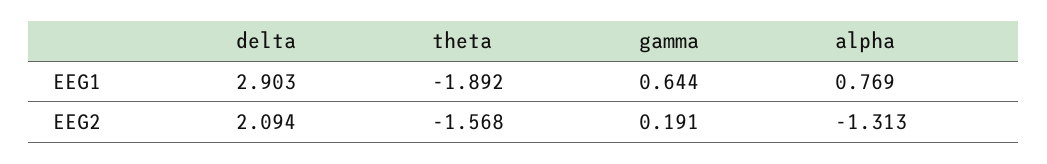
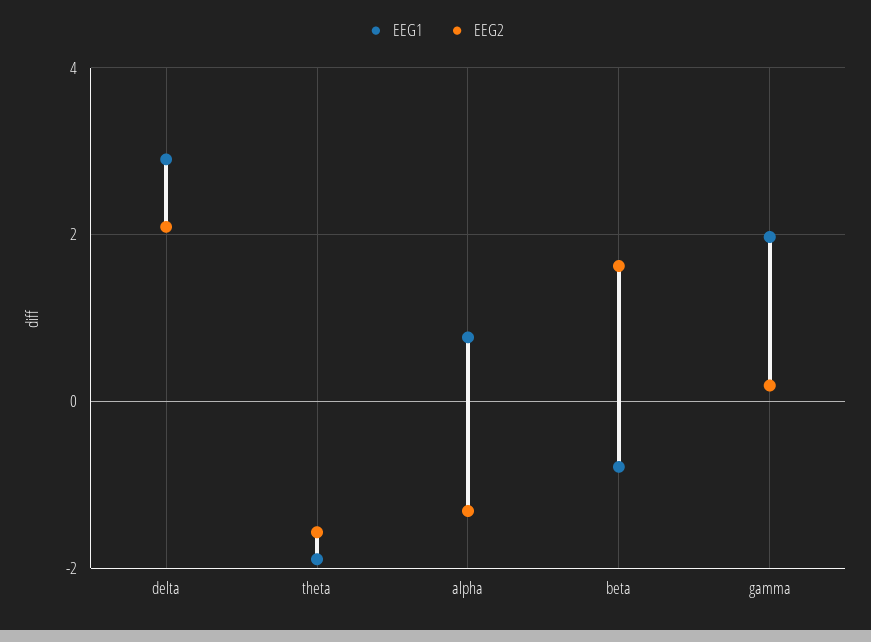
EEG1, gamma: 0.644 -> 2
EEG1, beta: none -> -0.8
EEG2, beta: none -> 1.6

